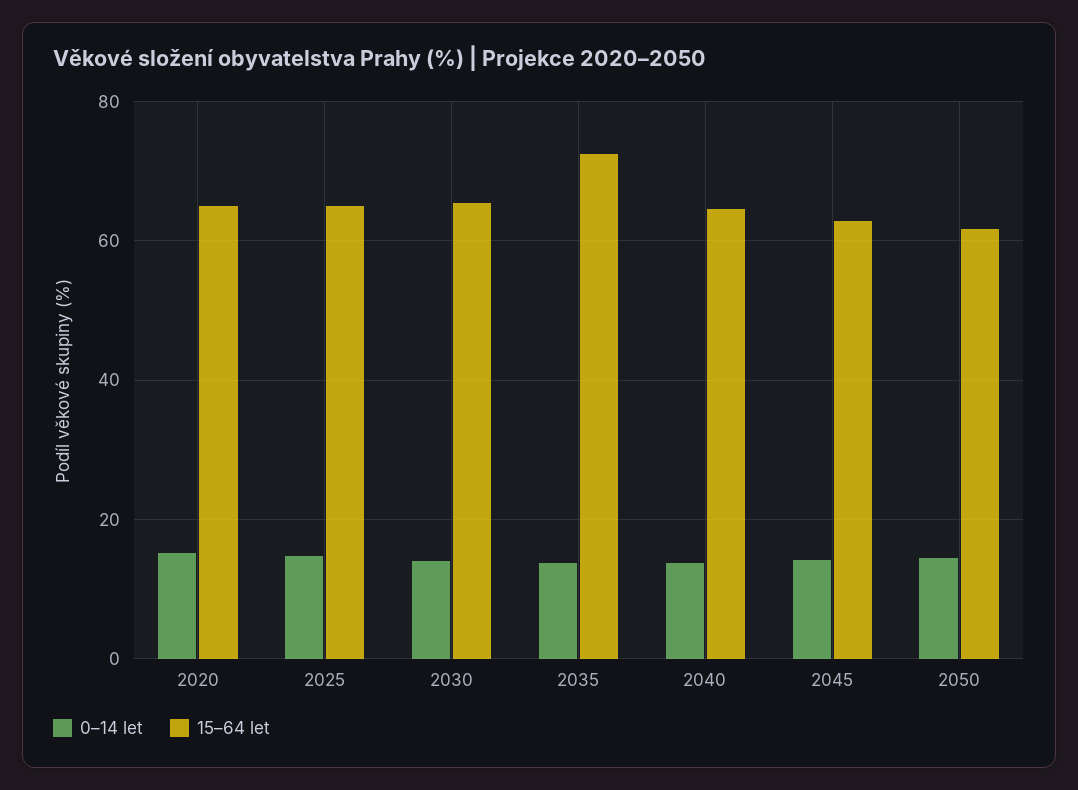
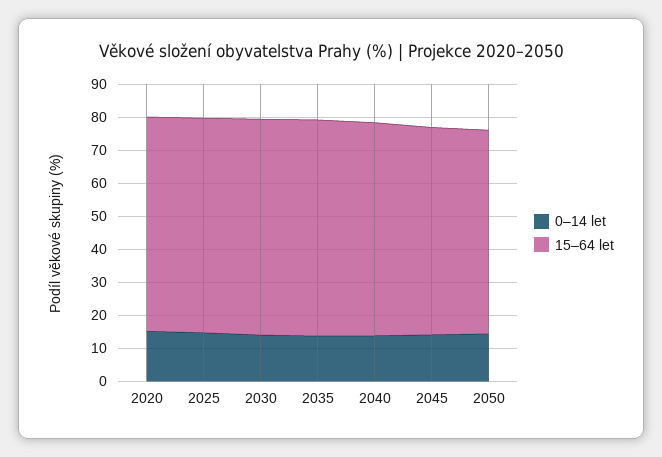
15–64 let, 2035: 72 -> 65

